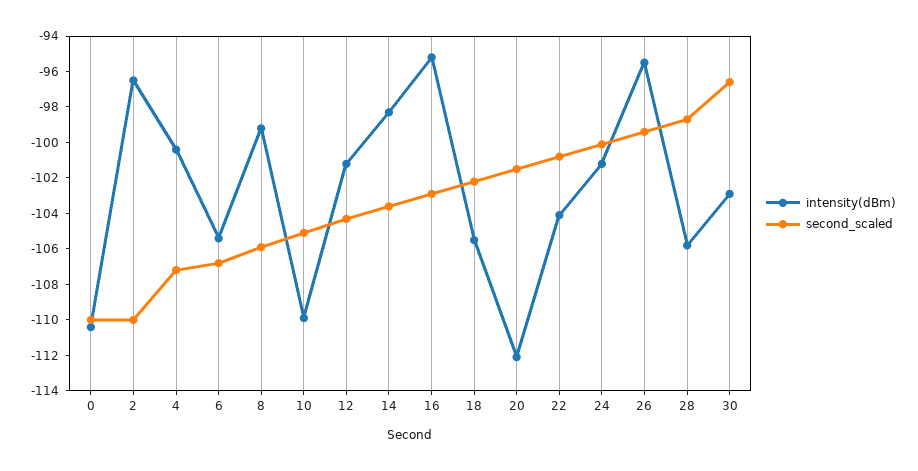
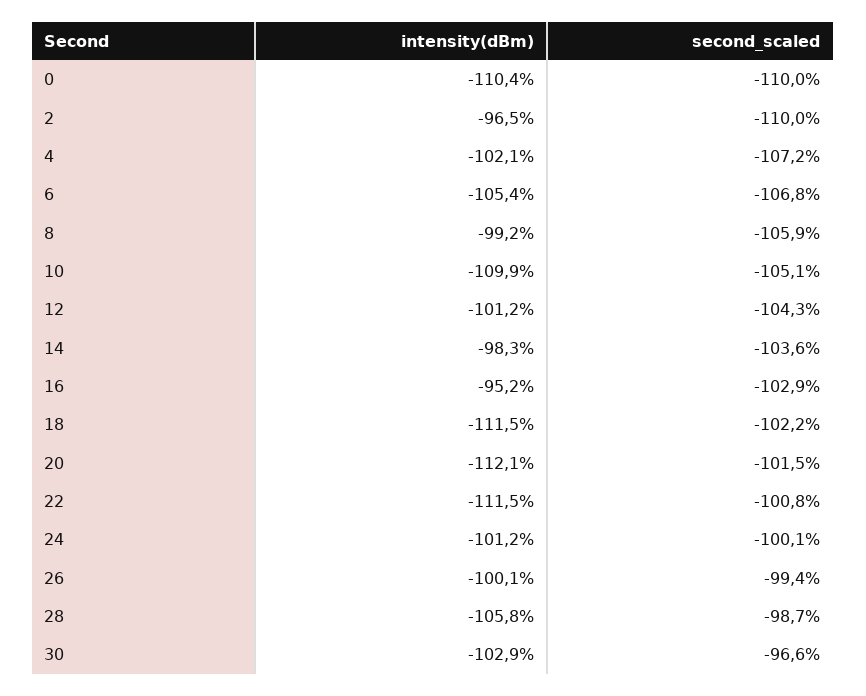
intensity(dBm), 4: -100.5 -> -102.1
intensity(dBm), 18: -105.5 -> -111.5
intensity(dBm), 22: -104 -> -111.5
intensity(dBm), 26: -95.5 -> -100.1

